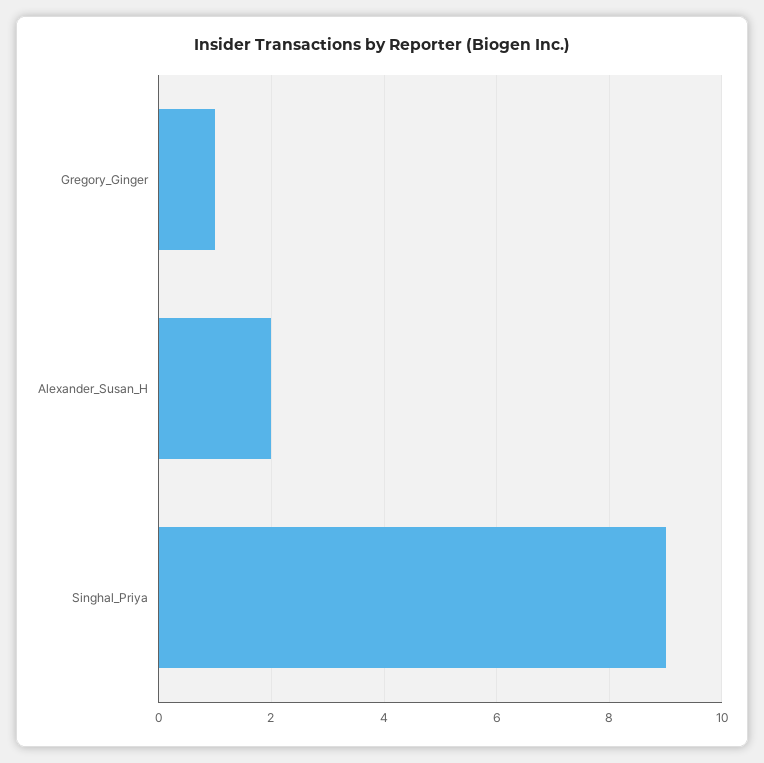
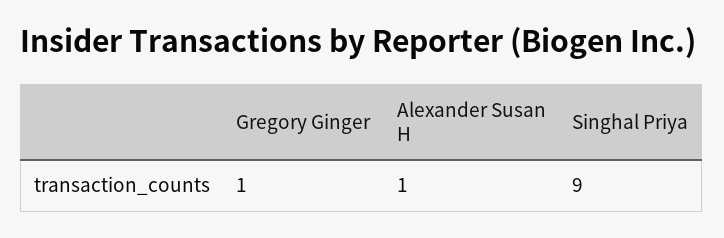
Alexander_Susan_H: 2 -> 1

